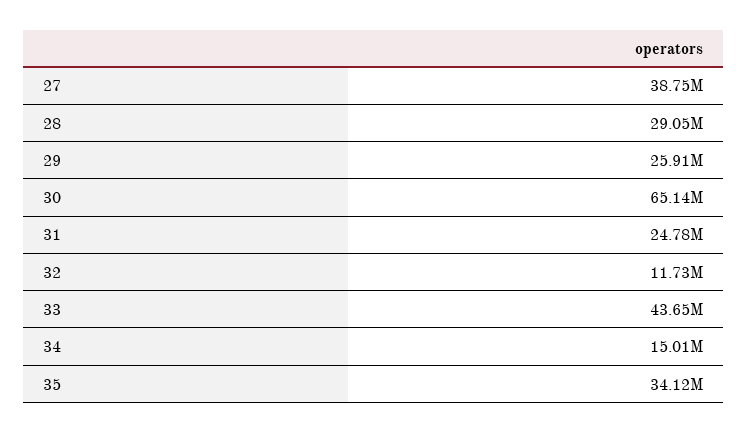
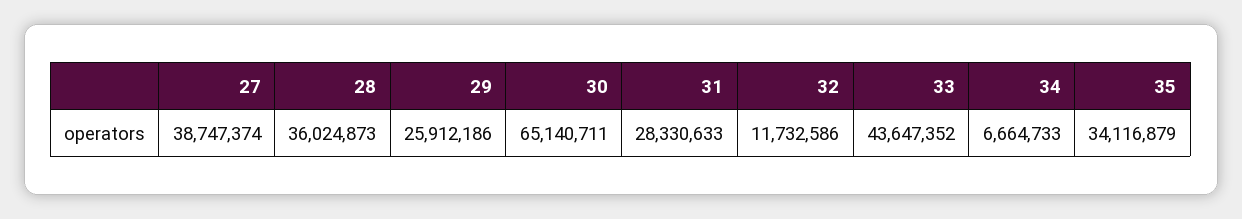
28: 29050000 -> 36024873
31: 24780000 -> 28330633
34: 15010000 -> 6664733

